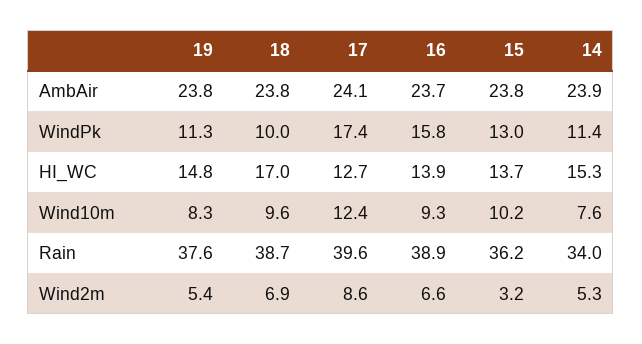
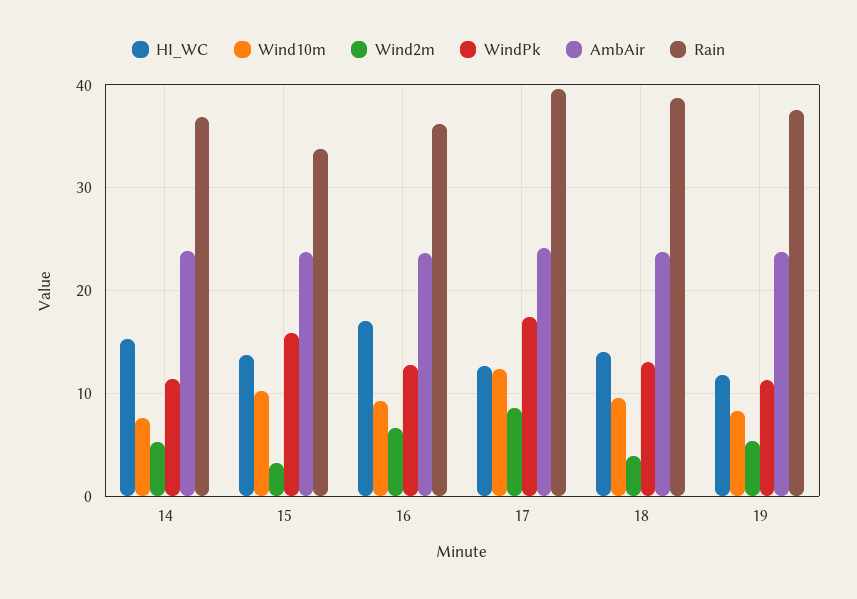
WindPk, 18: 10 -> 13
WindPk, 16: 15.8 -> 13
WindPk, 15: 13 -> 16
HI_WC, 19: 14.8 -> 12
HI_WC, 18: 17 -> 14
HI_WC, 16: 13.9 -> 17
Rain, 16: 38.9 -> 36
Rain, 15: 36.2 -> 34
Rain, 14: 34 -> 37
Wind2m, 18: 6.9 -> 4

